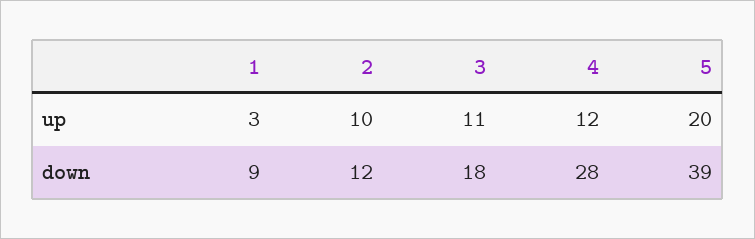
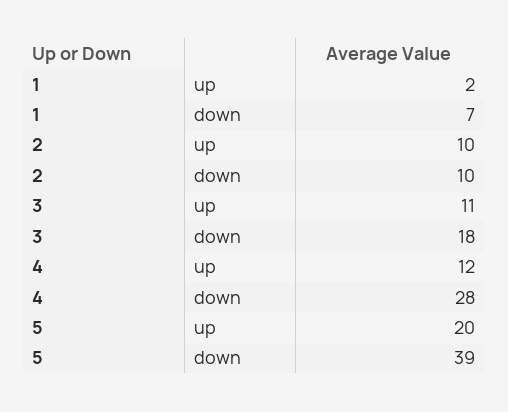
1, up: 3 -> 2
1, down: 9 -> 7
2, down: 12 -> 10

